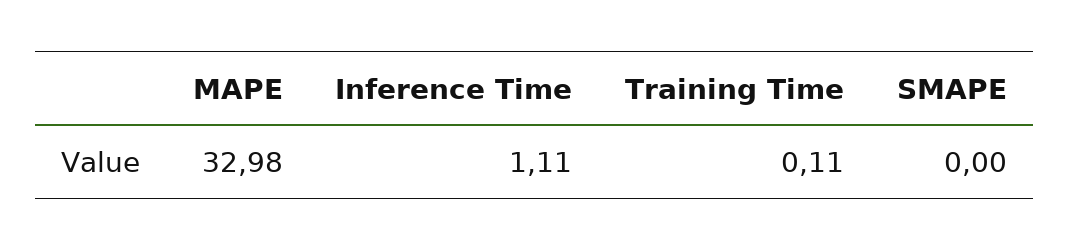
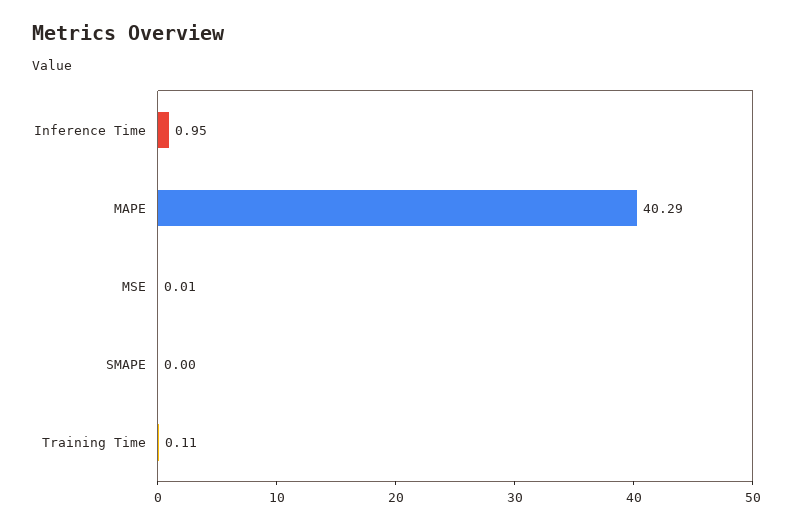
MAPE: 32.98 -> 40.29
Inference Time: 1.11 -> 0.95
MSE: none -> 0.01

